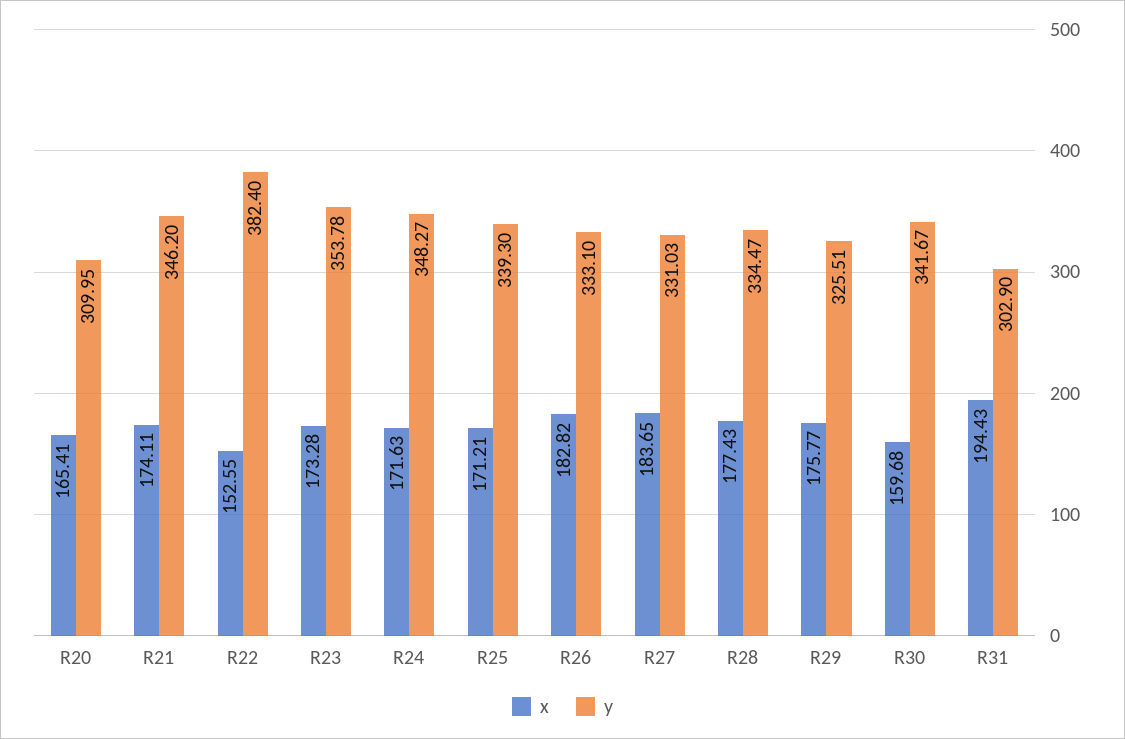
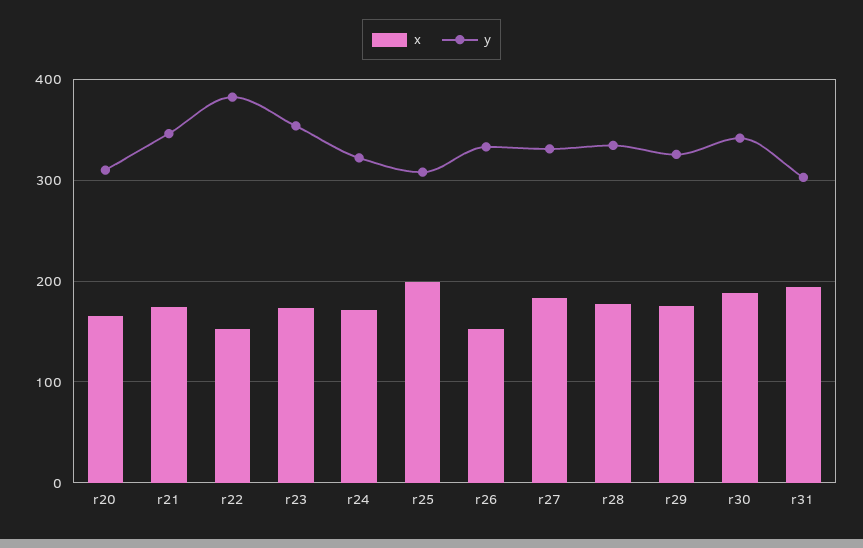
y, R24: 348.27 -> 320
x, R25: 171.21 -> 200
y, R25: 339.3 -> 310
x, R26: 182.82 -> 150
x, R30: 159.68 -> 190

